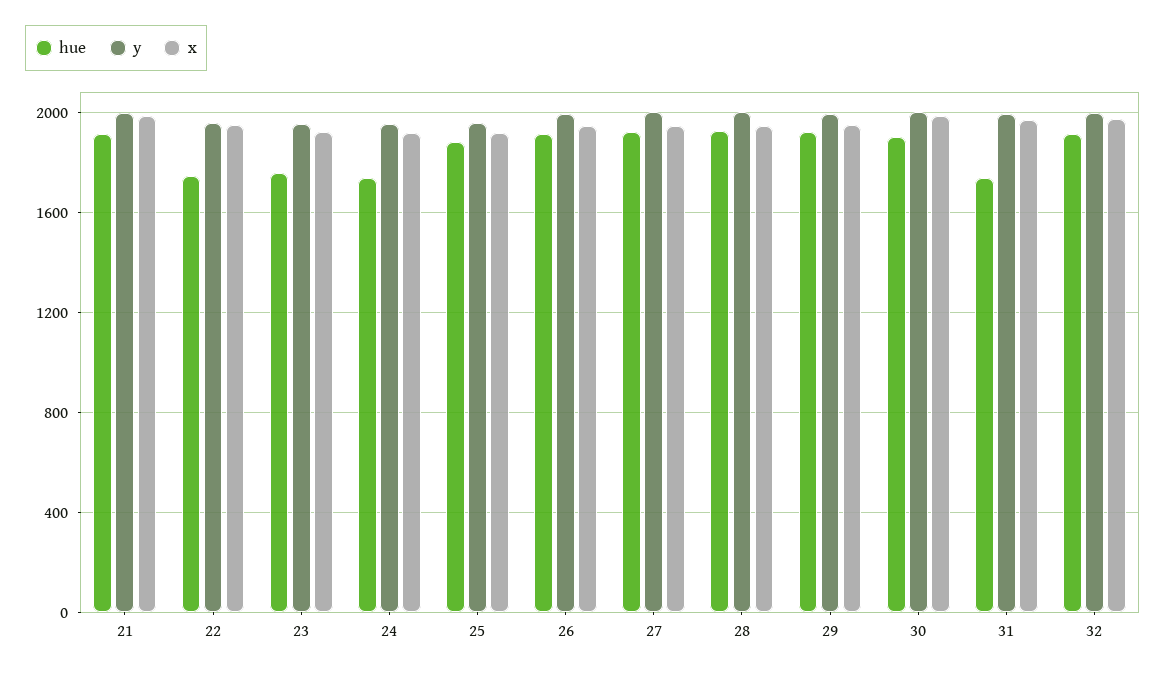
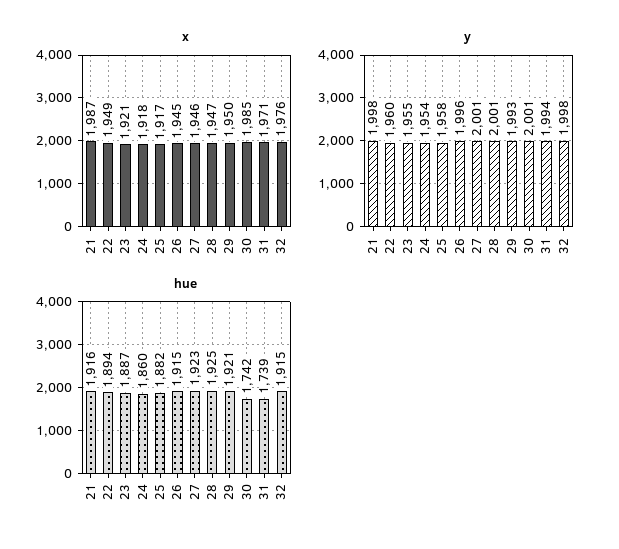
hue, 22: 1750 -> 1894
hue, 23: 1750 -> 1887
hue, 24: 1750 -> 1860
hue, 30: 1900 -> 1742

